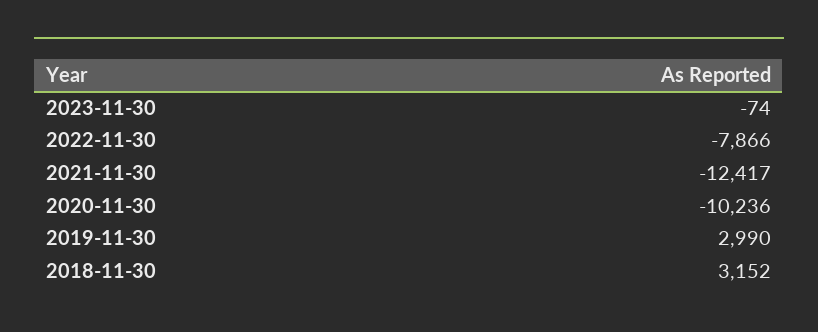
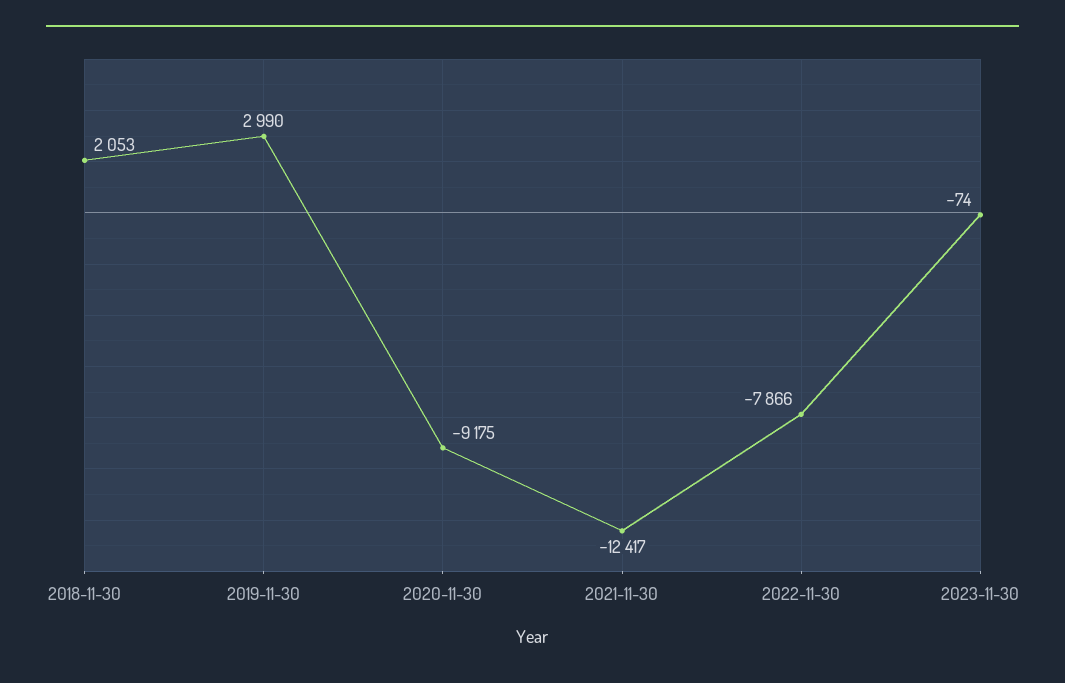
2020-11-30: -10236 -> -9175
2018-11-30: 3152 -> 2053

